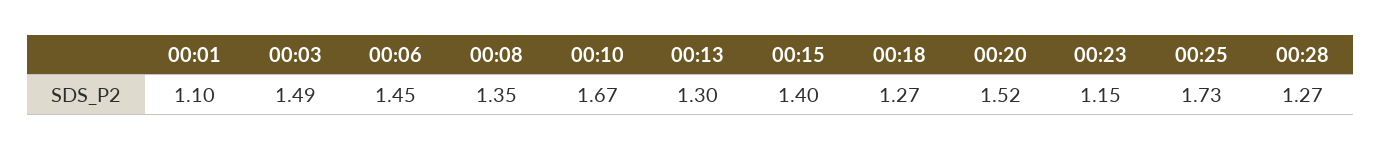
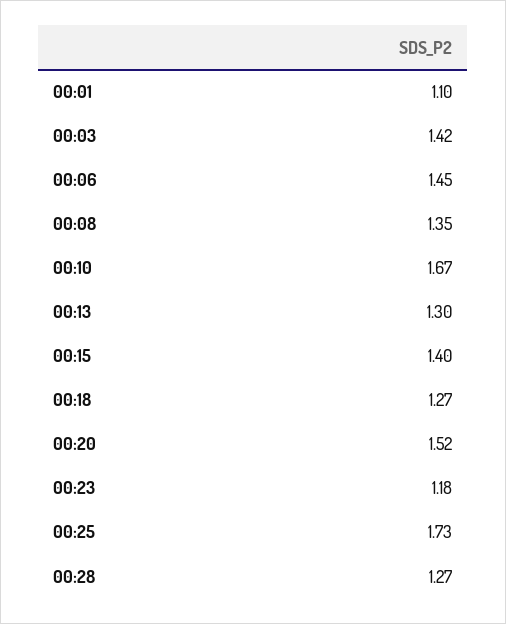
00:03: 1.49 -> 1.42
00:23: 1.15 -> 1.18

